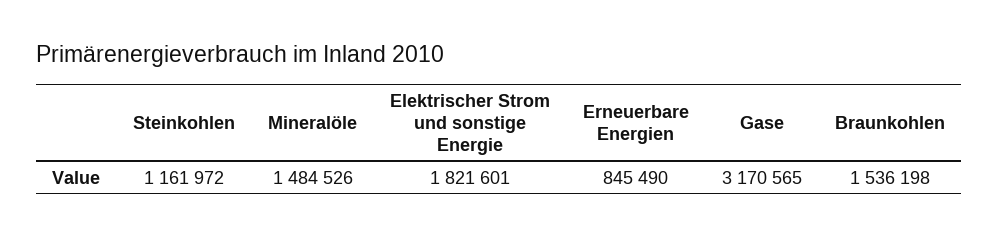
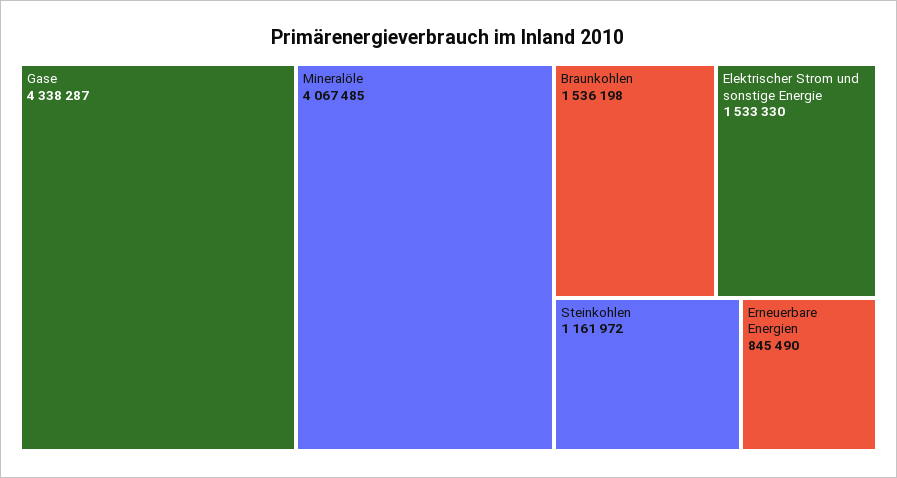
Mineralöle: 1484526 -> 4067485
Elektrischer Strom und sonstige Energie: 1821601 -> 1533330
Gase: 3170565 -> 4338287

